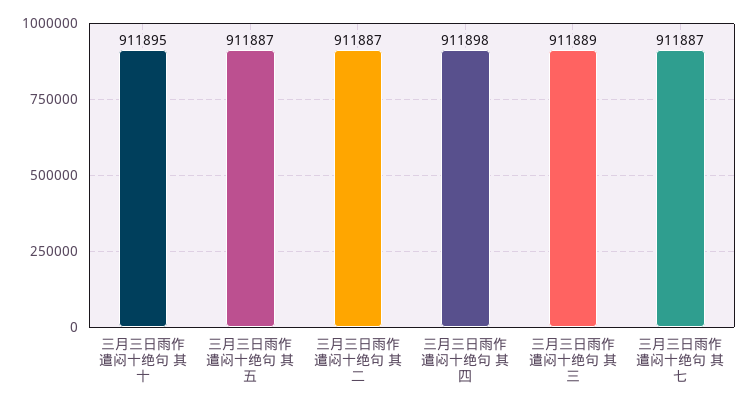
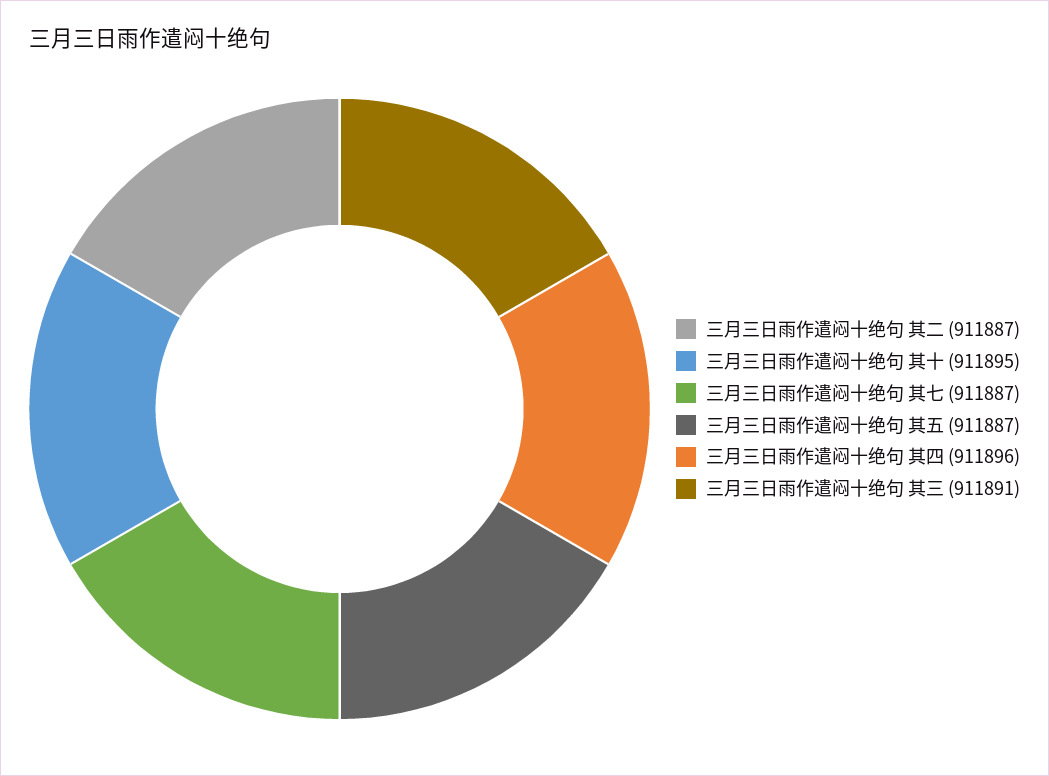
三月三日雨作遣闷十绝句 其四: 911898 -> 911896
三月三日雨作遣闷十绝句 其三: 911889 -> 911891

